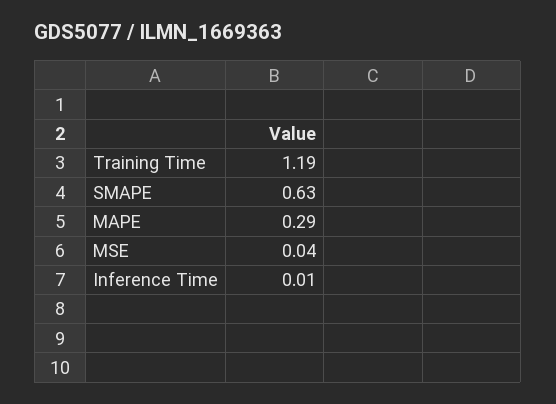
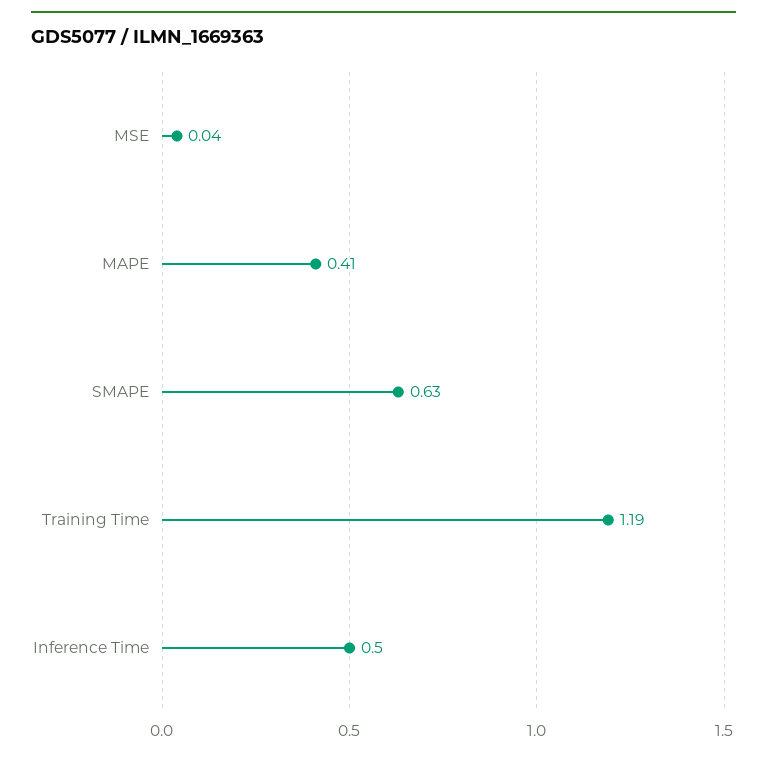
MAPE: 0.29 -> 0.41
Inference Time: 0.01 -> 0.5

